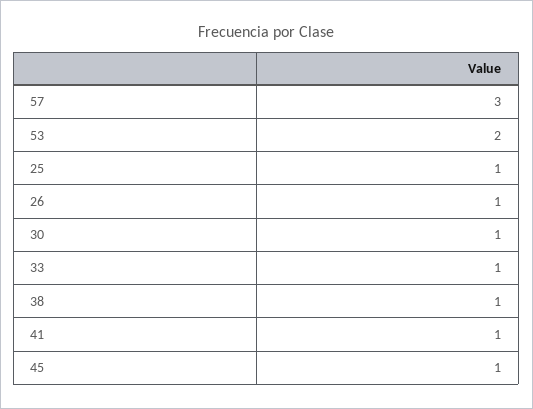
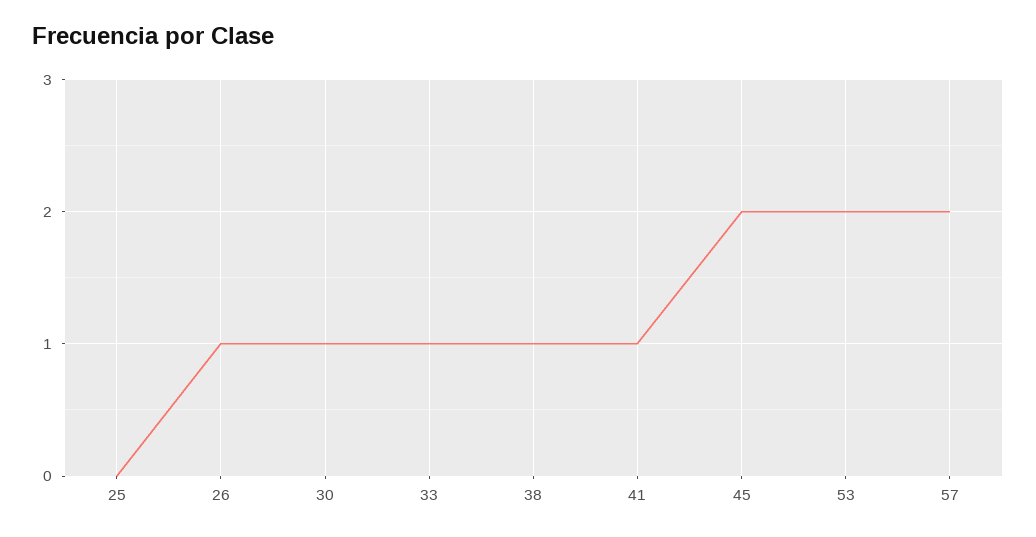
57: 3 -> 2
25: 1 -> 0
45: 1 -> 2

